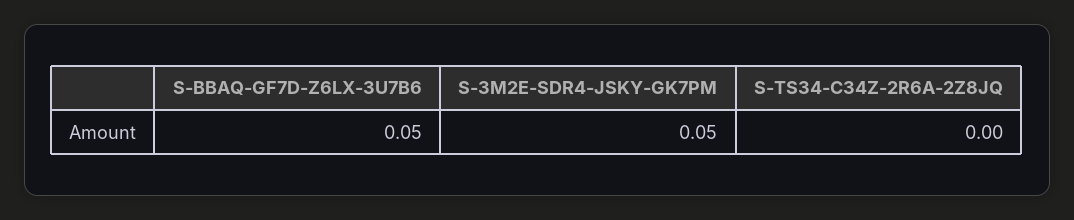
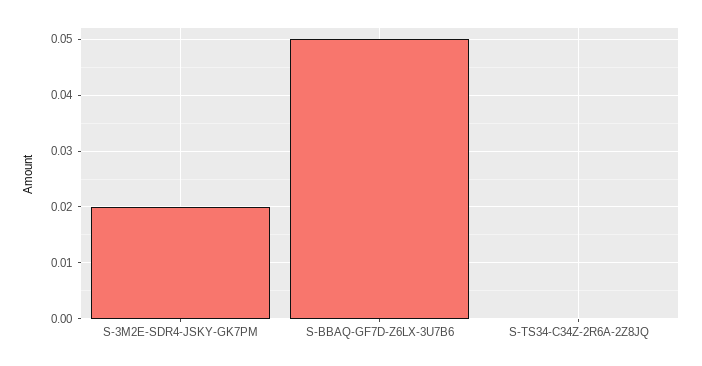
S-3M2E-SDR4-JSKY-GK7PM: 0.05 -> 0.02

